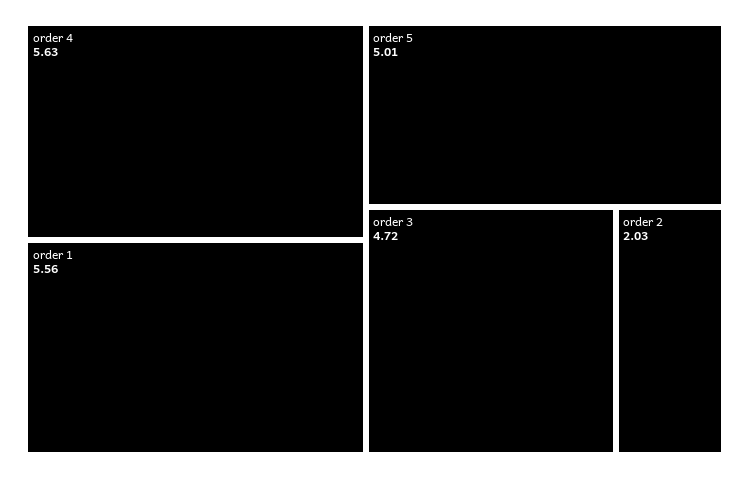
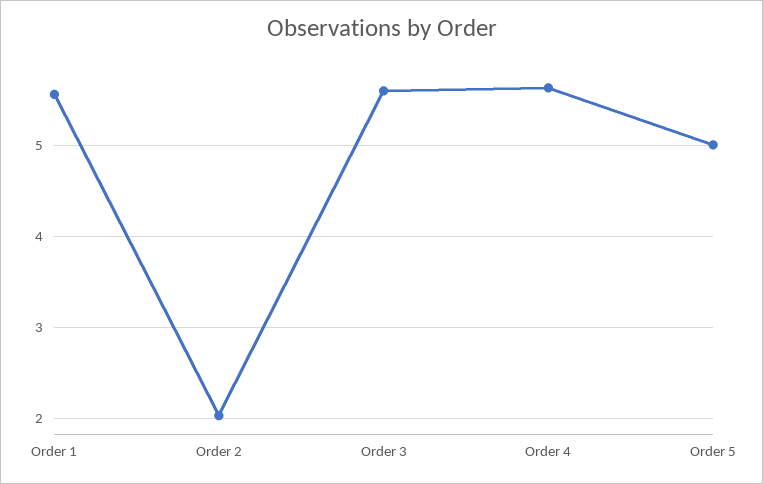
order 3: 4.72 -> 5.6

